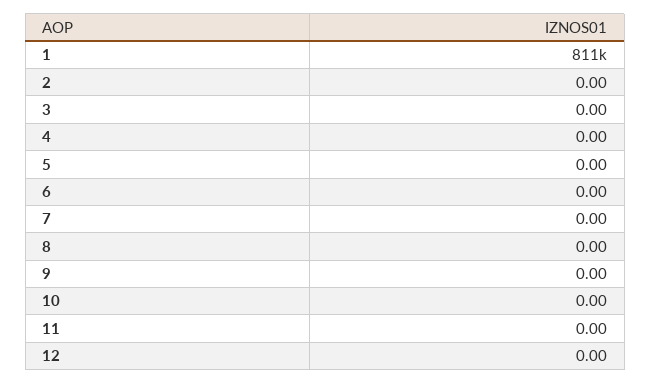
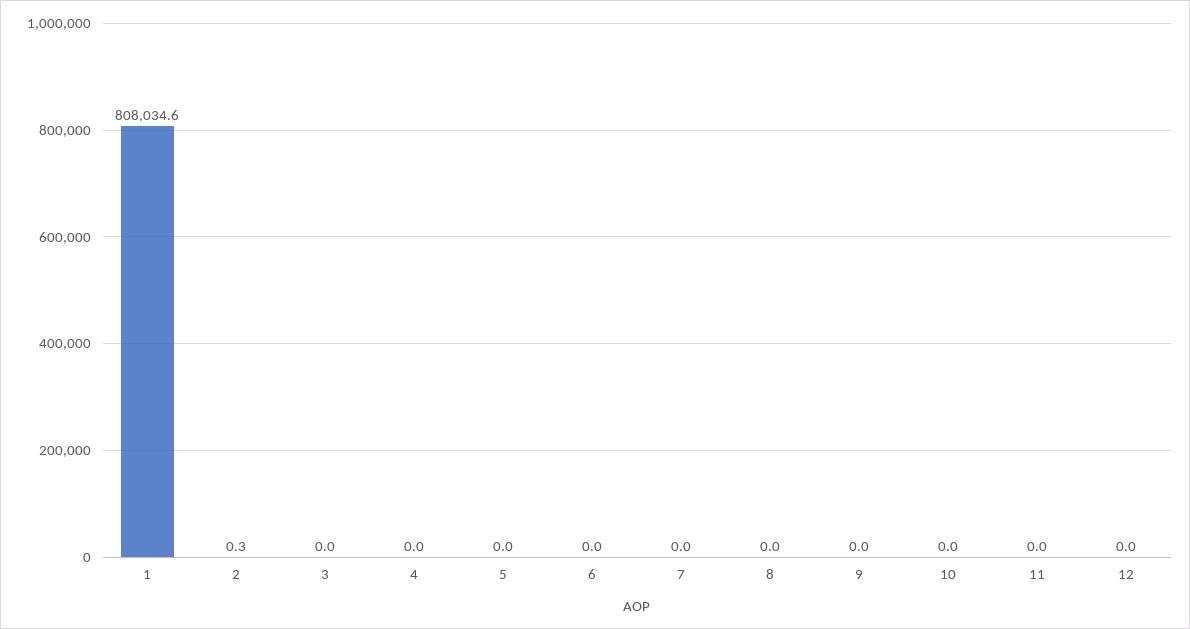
1: 811000 -> 808034.6
2: 0 -> 0.3

